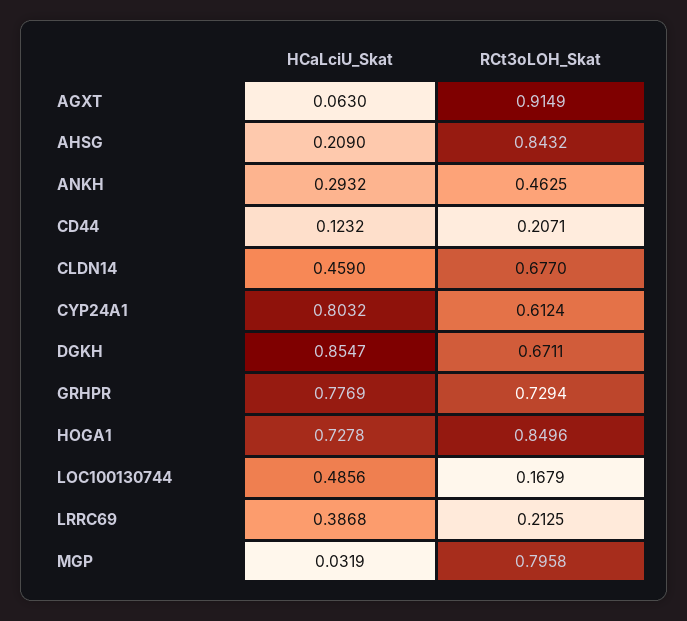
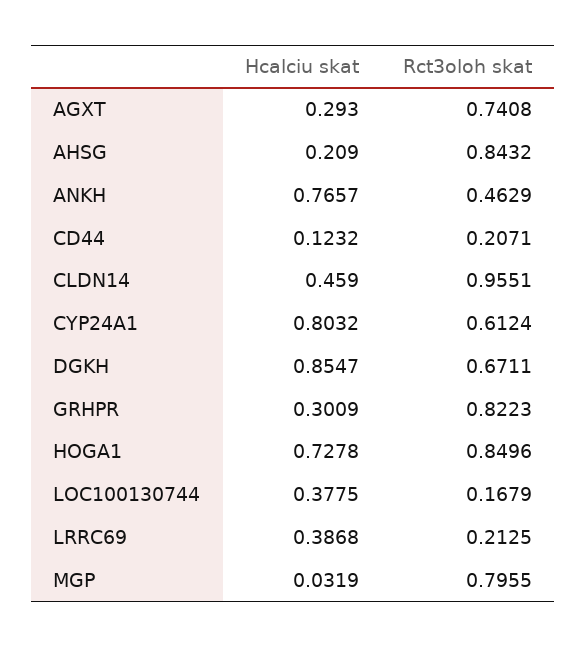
HCaLciU_Skat, AGXT: 0.063 -> 0.293
RCt3oLOH_Skat, AGXT: 0.9149 -> 0.7408
HCaLciU_Skat, ANKH: 0.2932 -> 0.7657
RCt3oLOH_Skat, ANKH: 0.4625 -> 0.4629
RCt3oLOH_Skat, CLDN14: 0.677 -> 0.9551
HCaLciU_Skat, GRHPR: 0.7769 -> 0.3009
RCt3oLOH_Skat, GRHPR: 0.7294 -> 0.8223
HCaLciU_Skat, LOC100130744: 0.4856 -> 0.3775
RCt3oLOH_Skat, MGP: 0.7958 -> 0.7955

